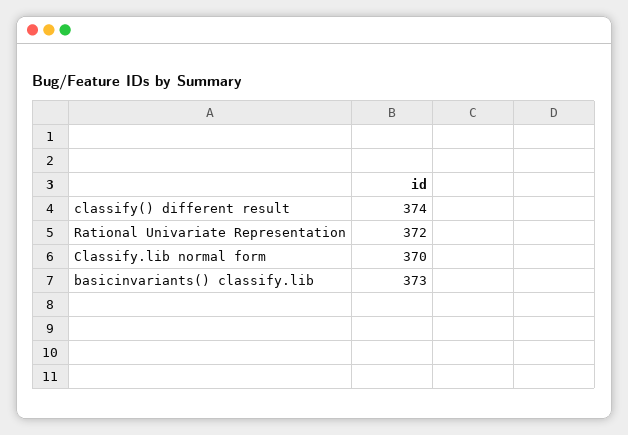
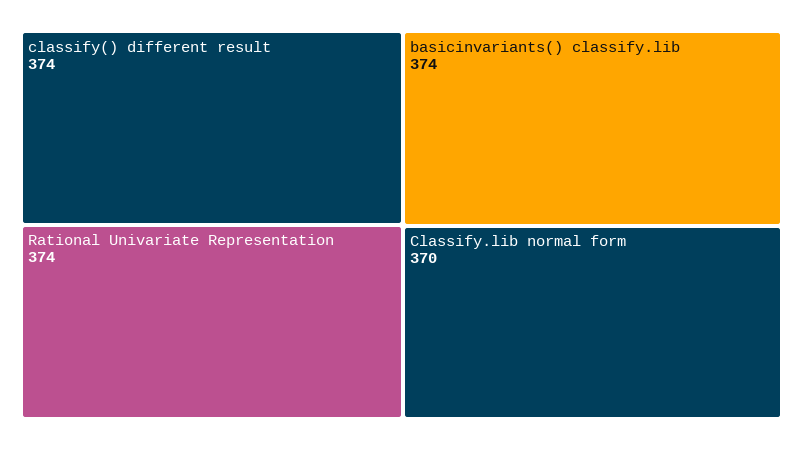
Rational Univariate Representation: 372 -> 374
basicinvariants() classify.lib: 373 -> 374

